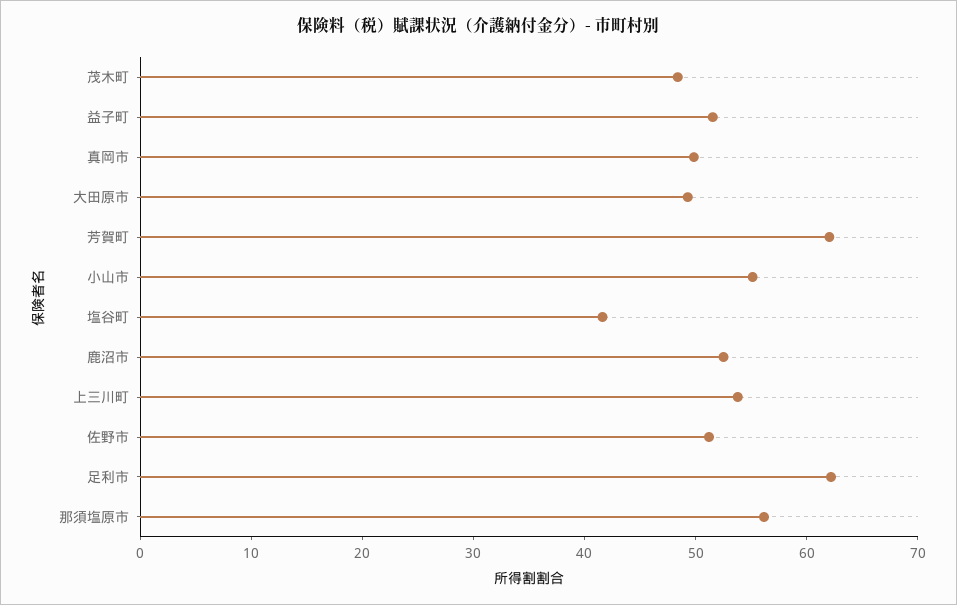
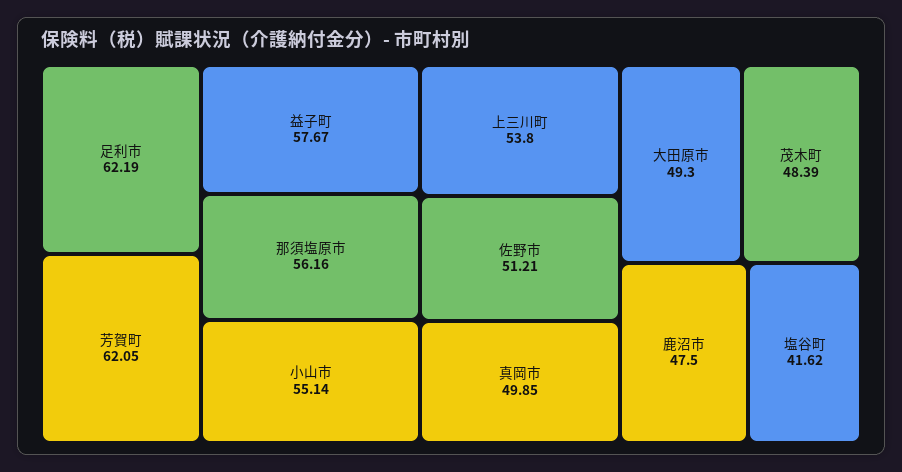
益子町: 52 -> 57.67
鹿沼市: 52 -> 47.5

